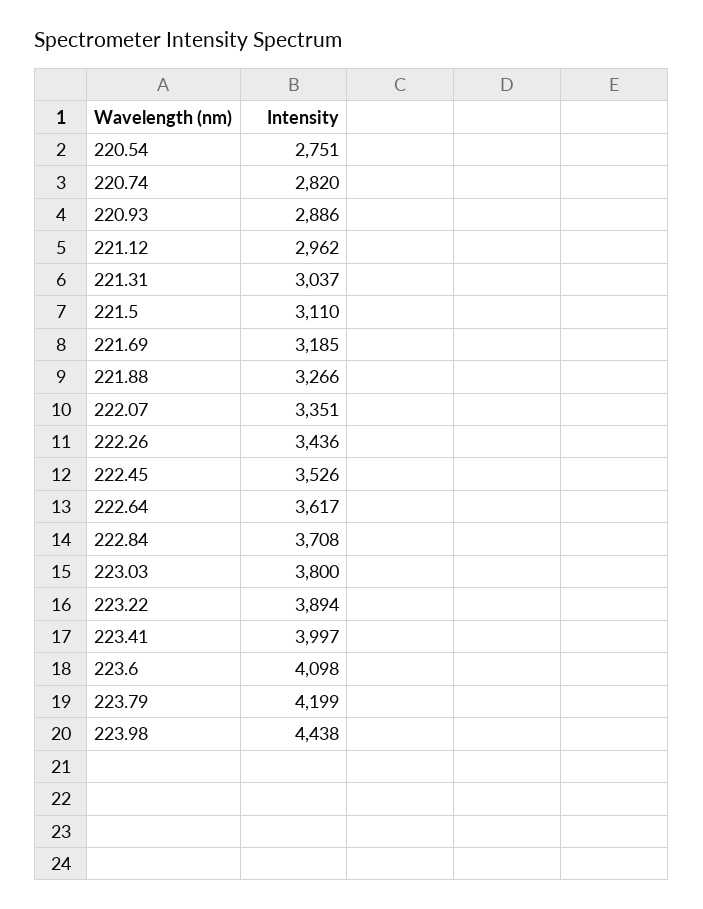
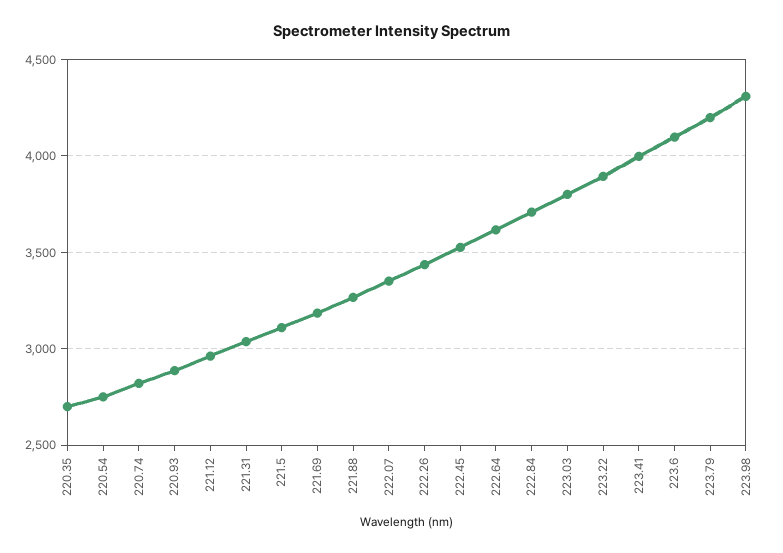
223.98: 4438 -> 4300
220.35: none -> 2700

